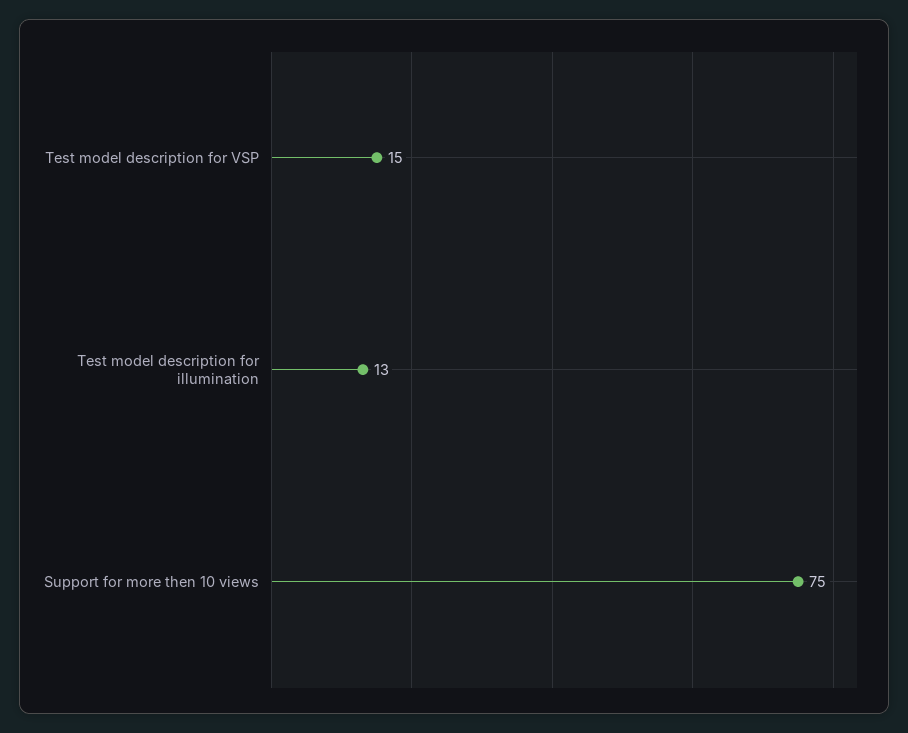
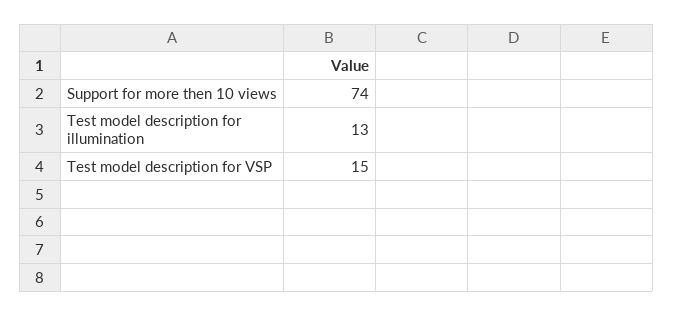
Support for more then 10 views: 75 -> 74

